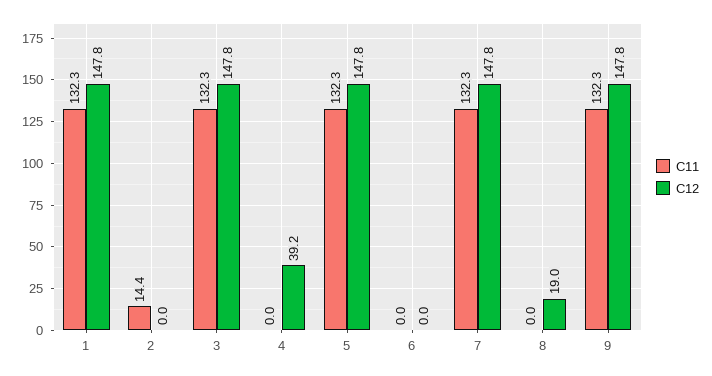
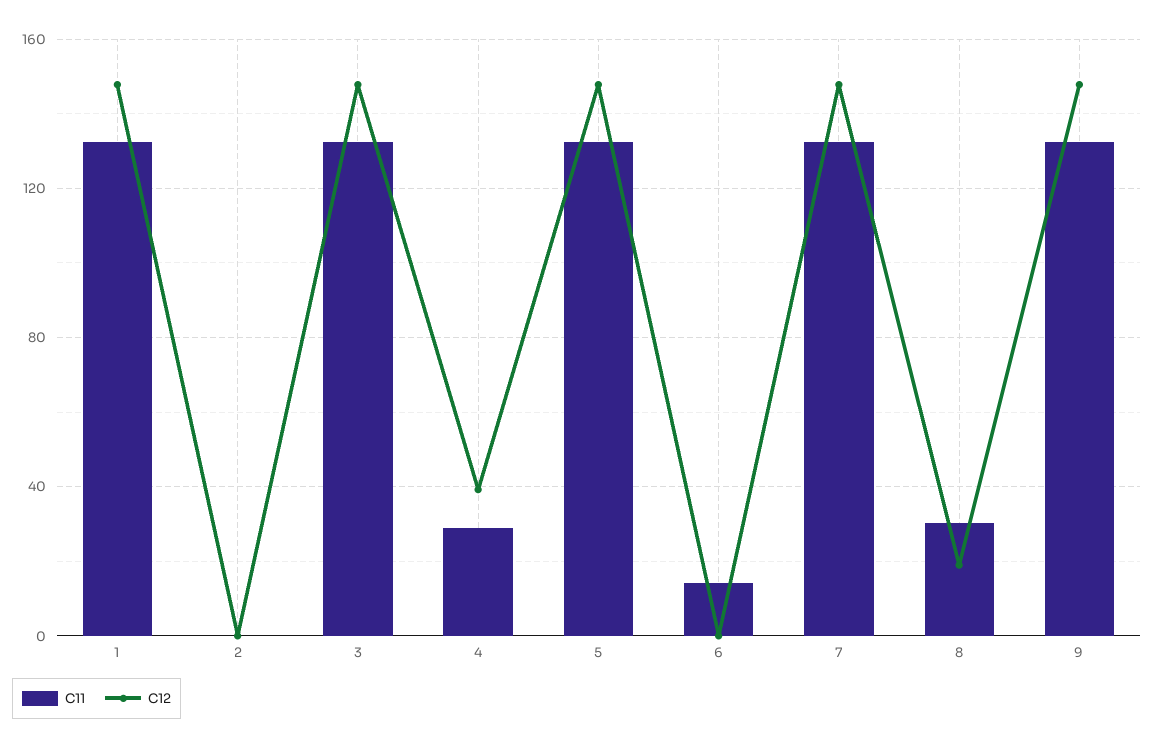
C11, 2: 14.4 -> 0
C11, 4: 0 -> 30
C11, 6: 0 -> 15
C11, 8: 0 -> 30

